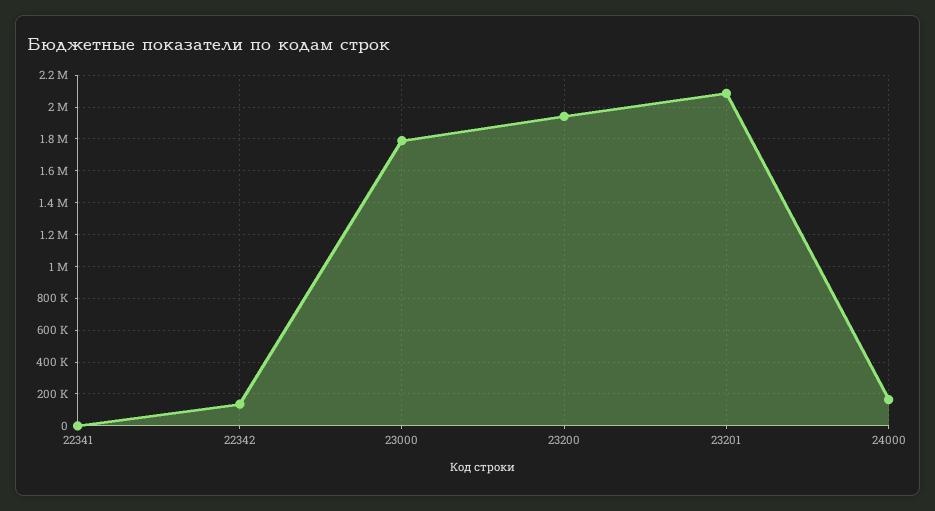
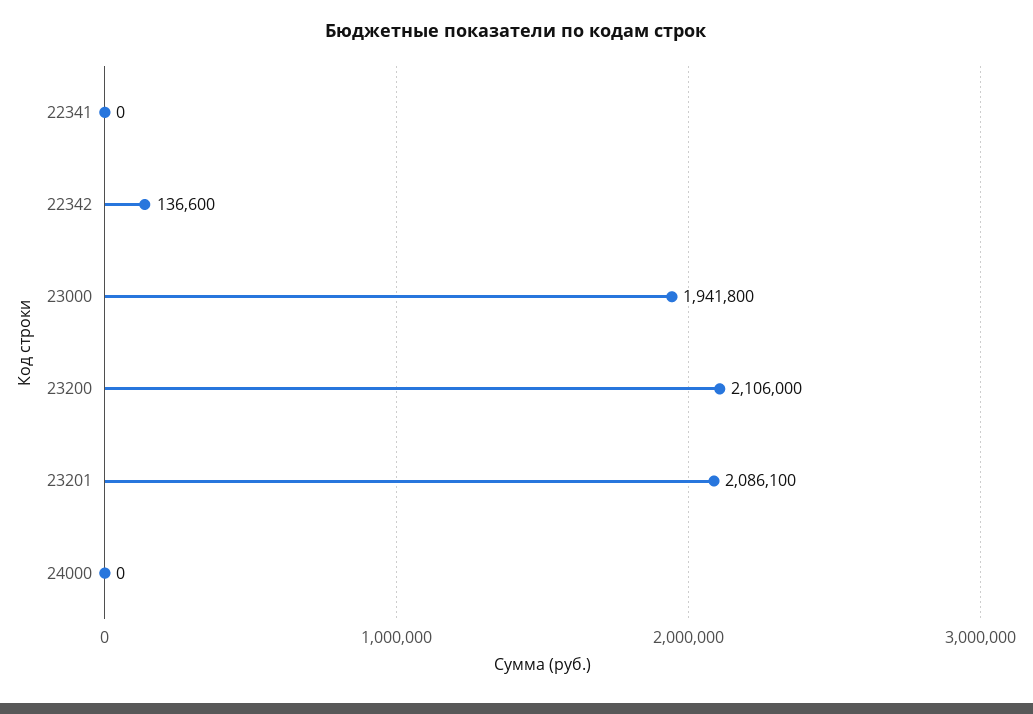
23000: 1800000 -> 1941800
23200: 1950000 -> 2106000
24000: 150000 -> 0

